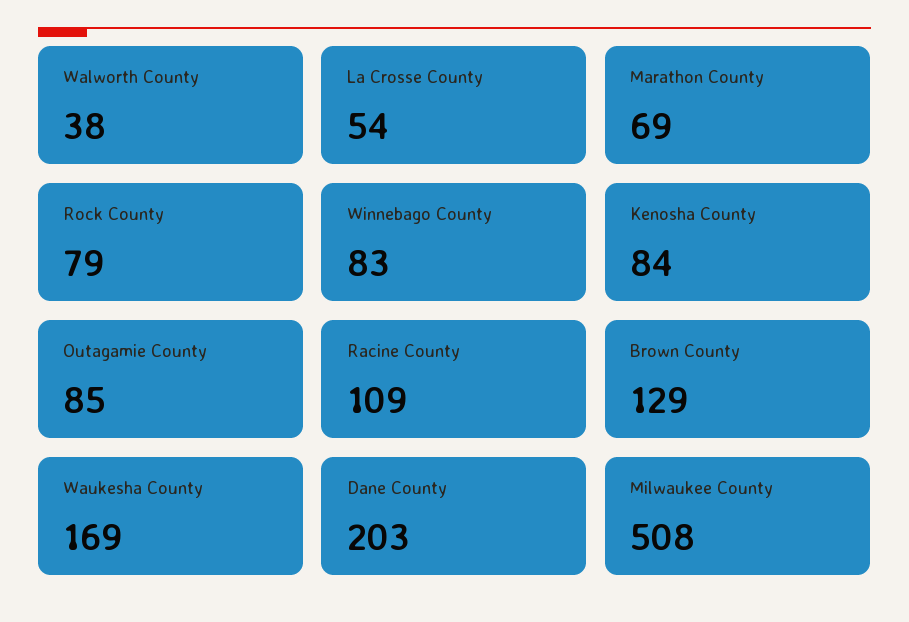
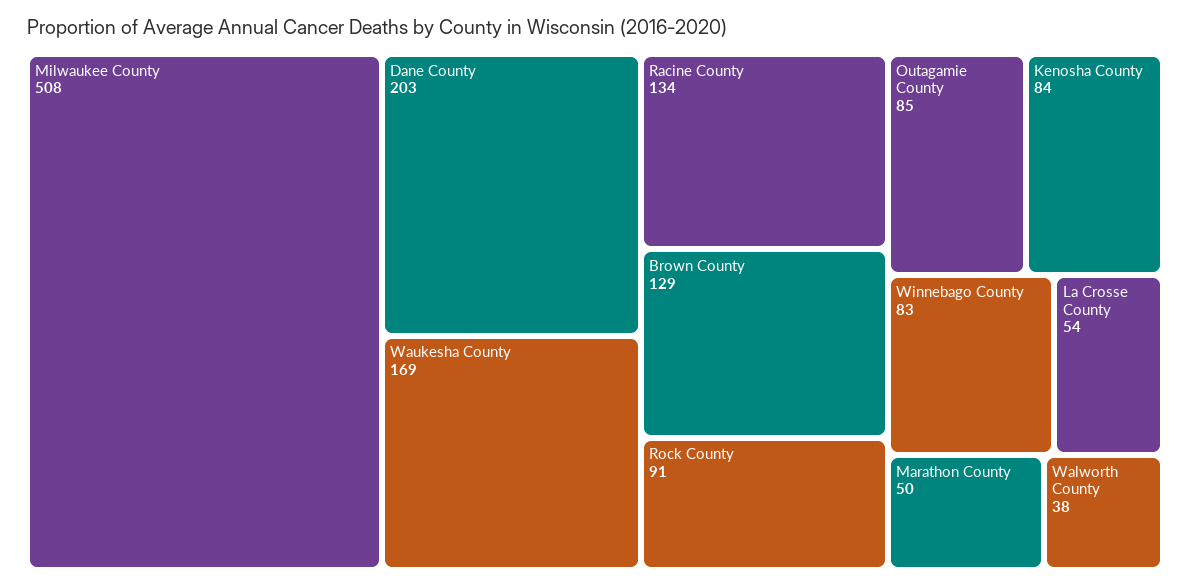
Marathon County: 69 -> 50
Rock County: 79 -> 91
Racine County: 109 -> 134

